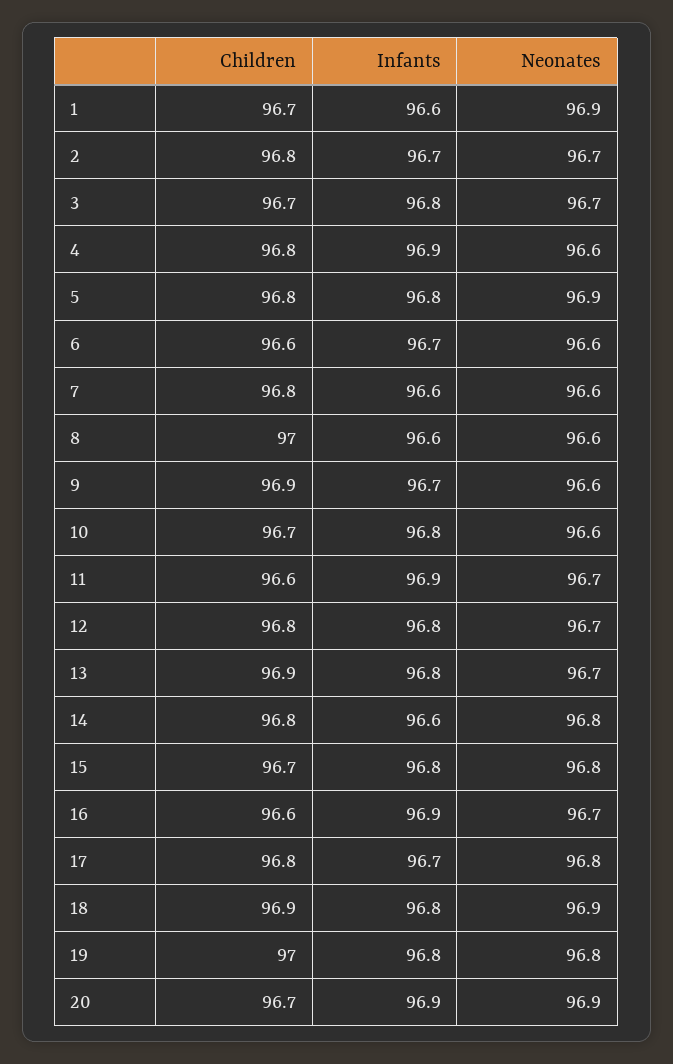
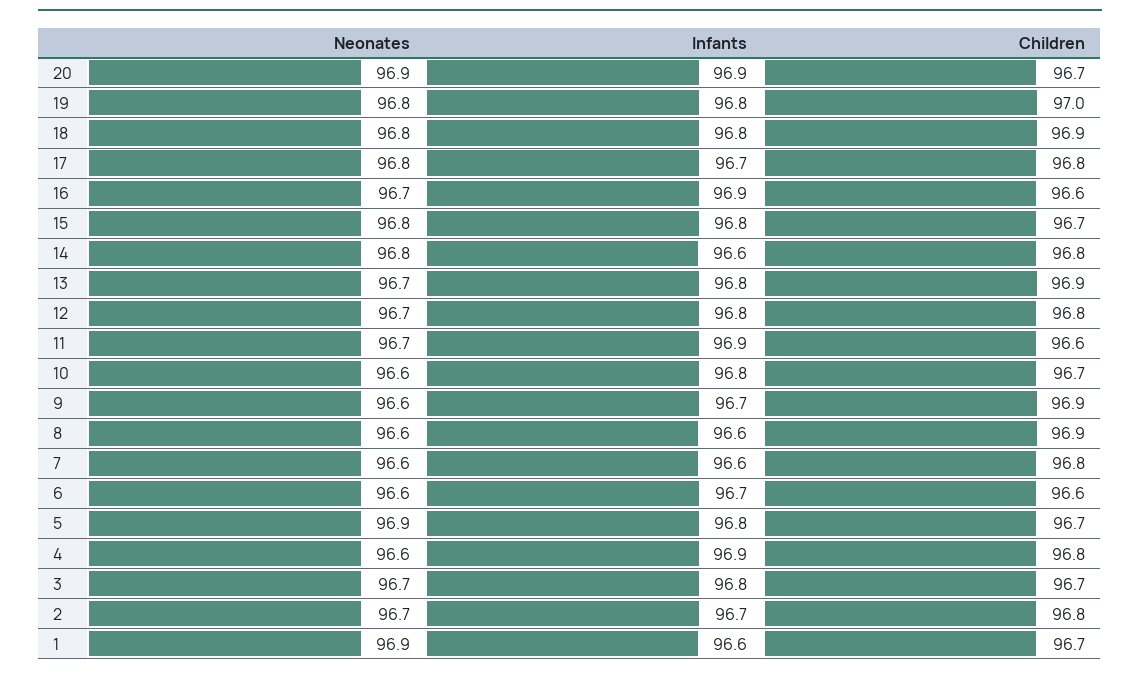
Children, 5: 96.8 -> 96.7
Children, 8: 97 -> 96.9
Neonates, 18: 96.9 -> 96.8

